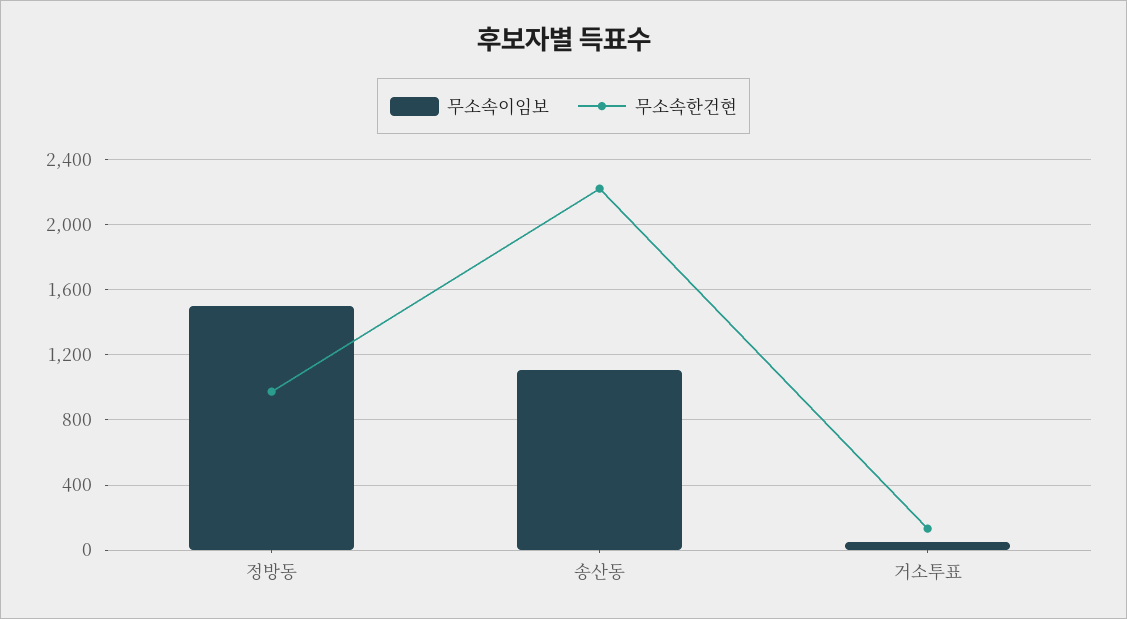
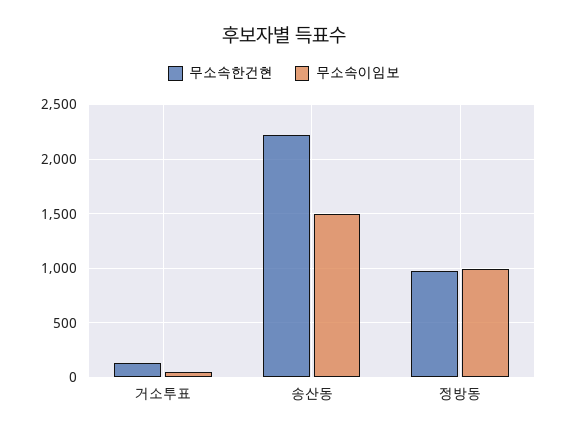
무소속이임보, 정방동: 1500 -> 1000
무소속이임보, 송산동: 1100 -> 1500

